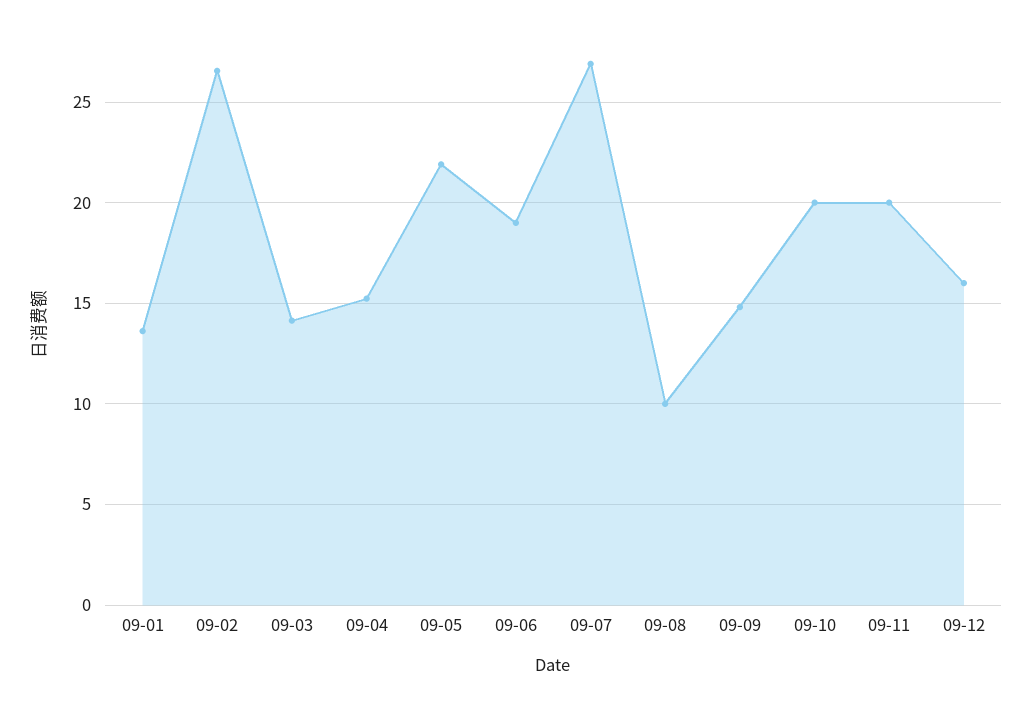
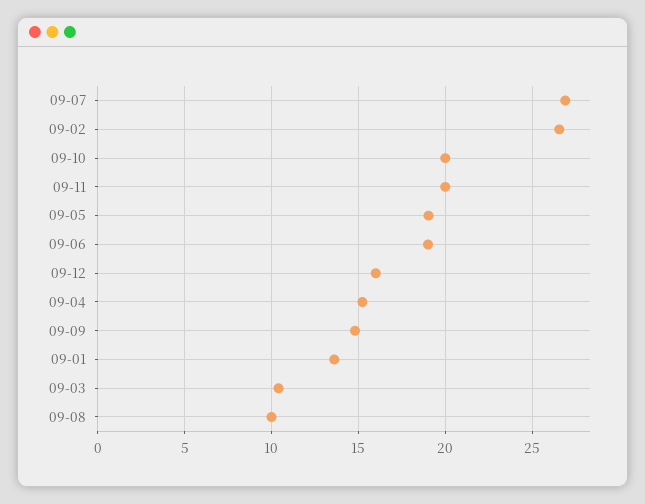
09-03: 14 -> 10.5
09-05: 22 -> 19

